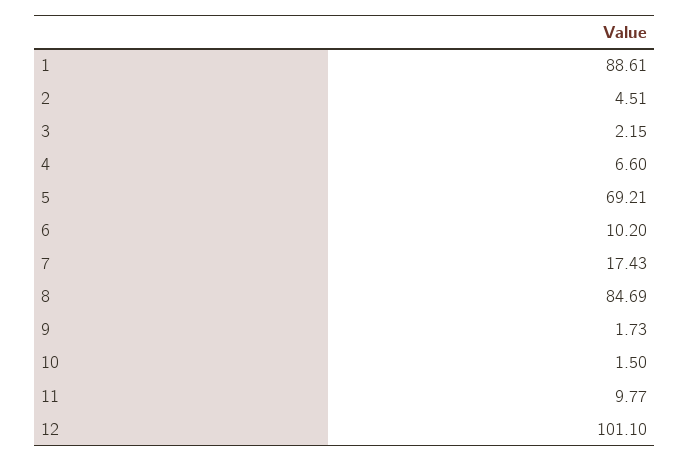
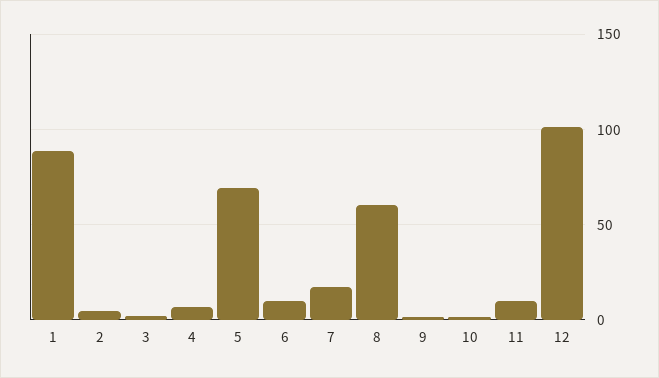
8: 84.69 -> 60

